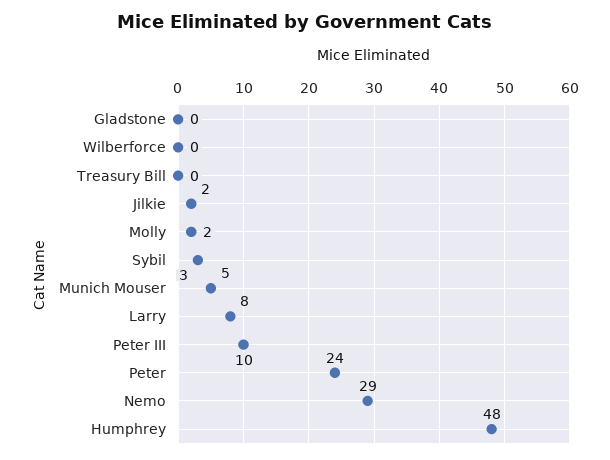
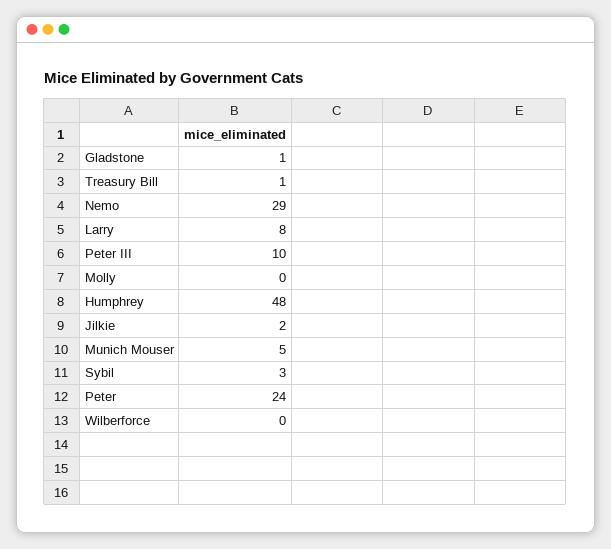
Gladstone: 0 -> 1
Treasury Bill: 0 -> 1
Molly: 2 -> 0

